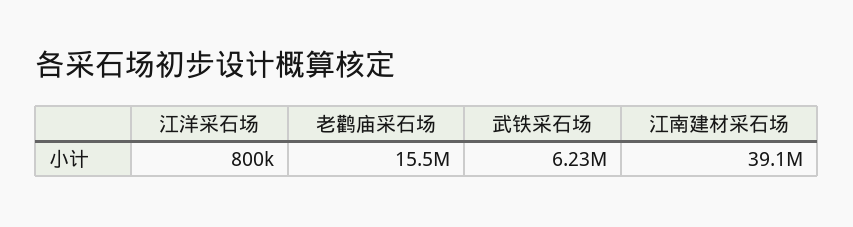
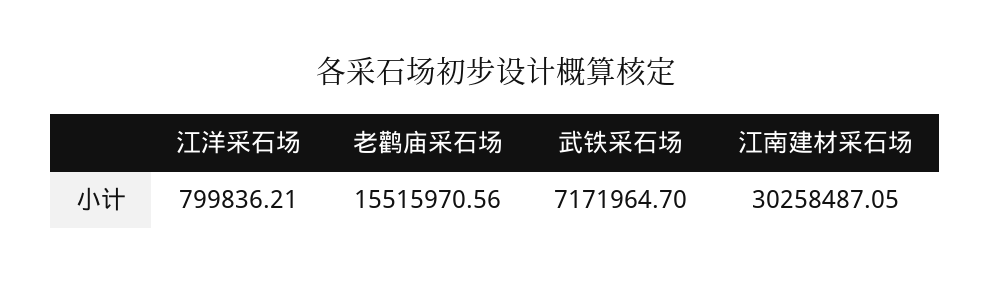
武铁采石场: 6230000 -> 7171964.7
江南建材采石场: 39100000 -> 30258487.05

